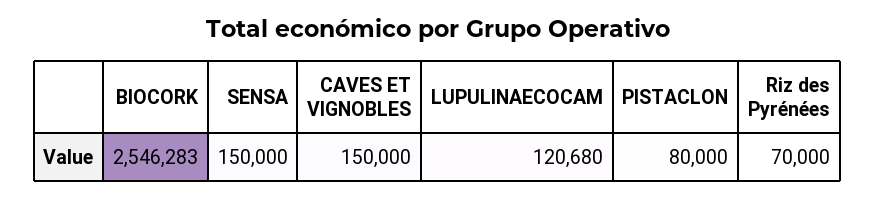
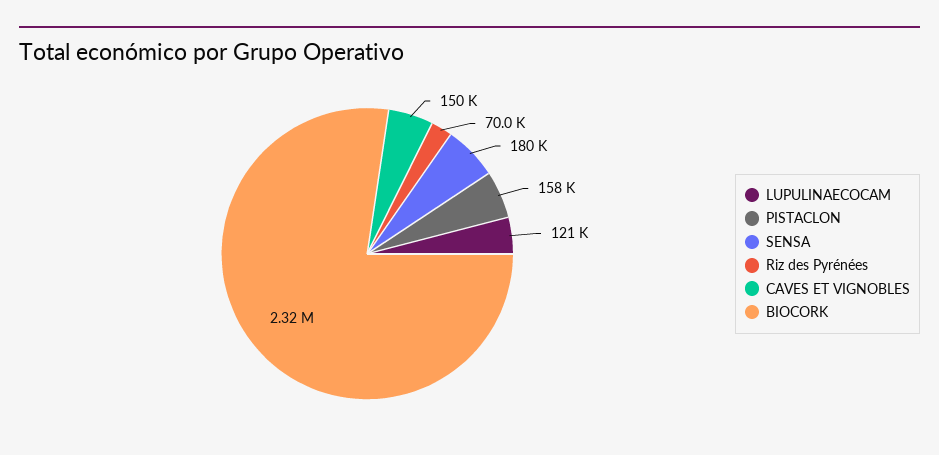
BIOCORK: 2546283 -> 2320000
SENSA: 150000 -> 180000
PISTACLON: 80000 -> 158000

